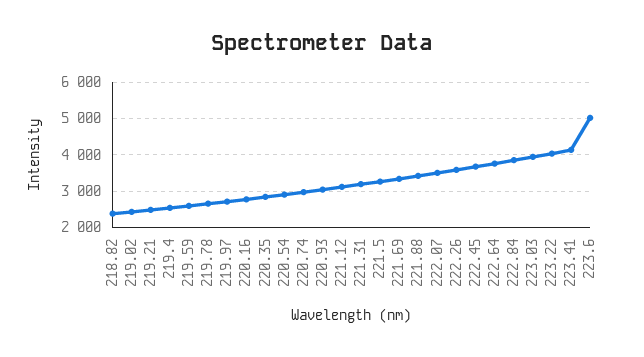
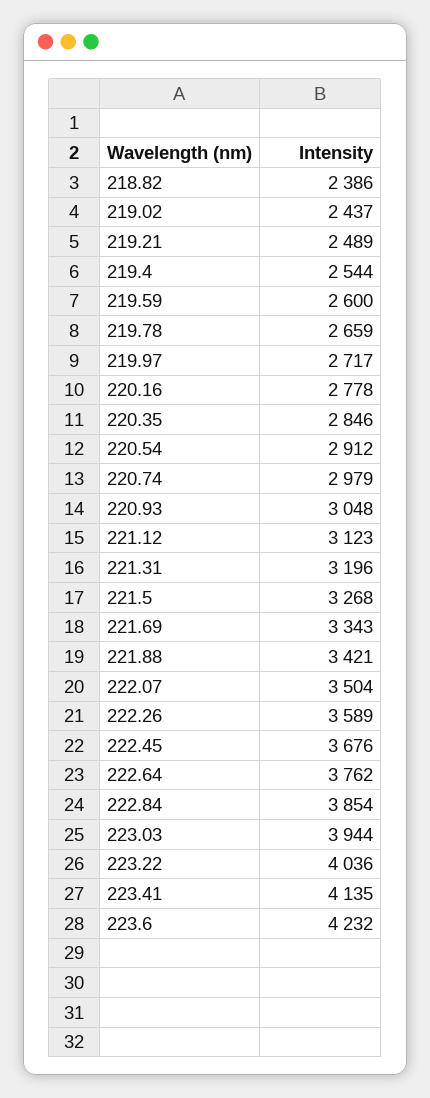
223.6: 5000 -> 4232

